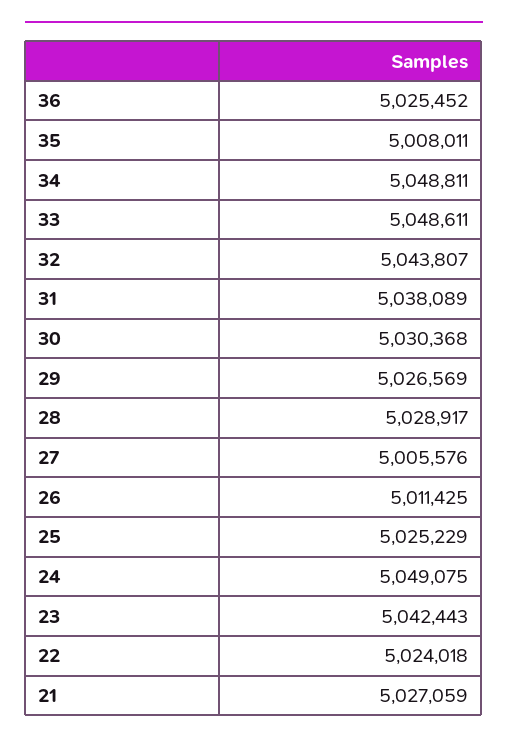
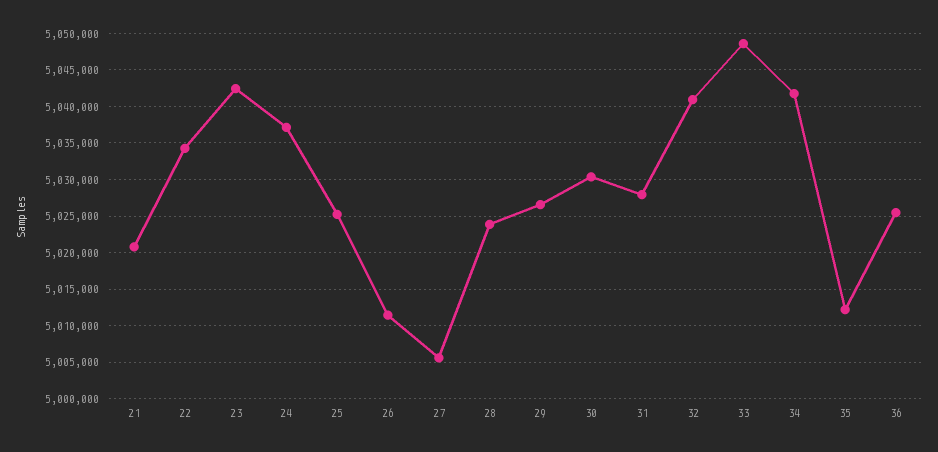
35: 5008011 -> 5012000
34: 5048811 -> 5042000
32: 5043807 -> 5041000
31: 5038089 -> 5028000
28: 5028917 -> 5024000
24: 5049075 -> 5037000
22: 5024018 -> 5034000
21: 5027059 -> 5021000

